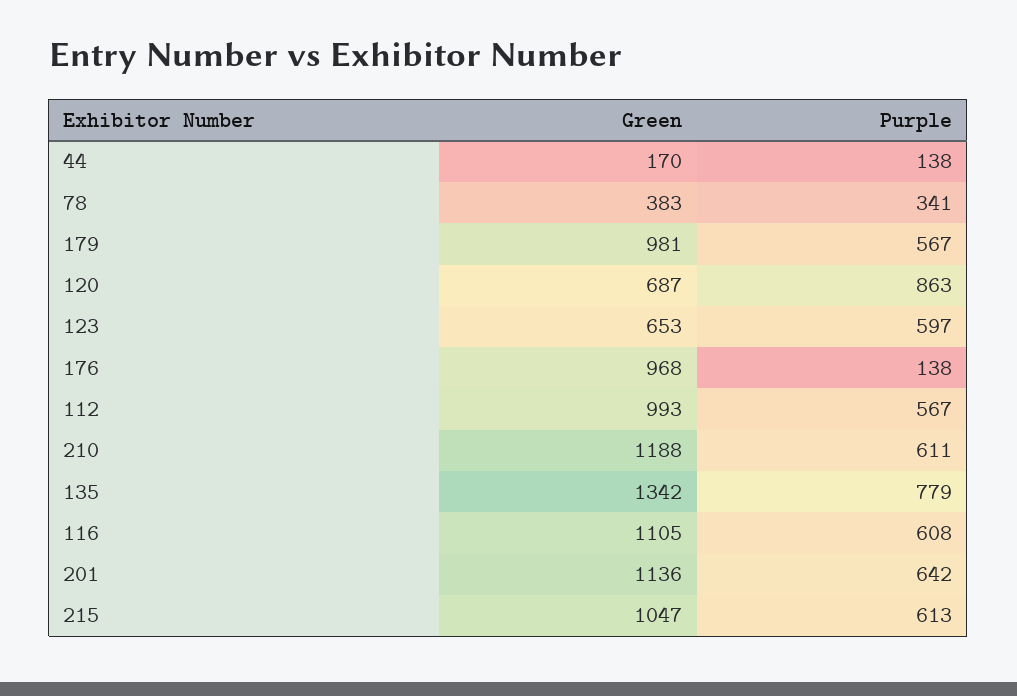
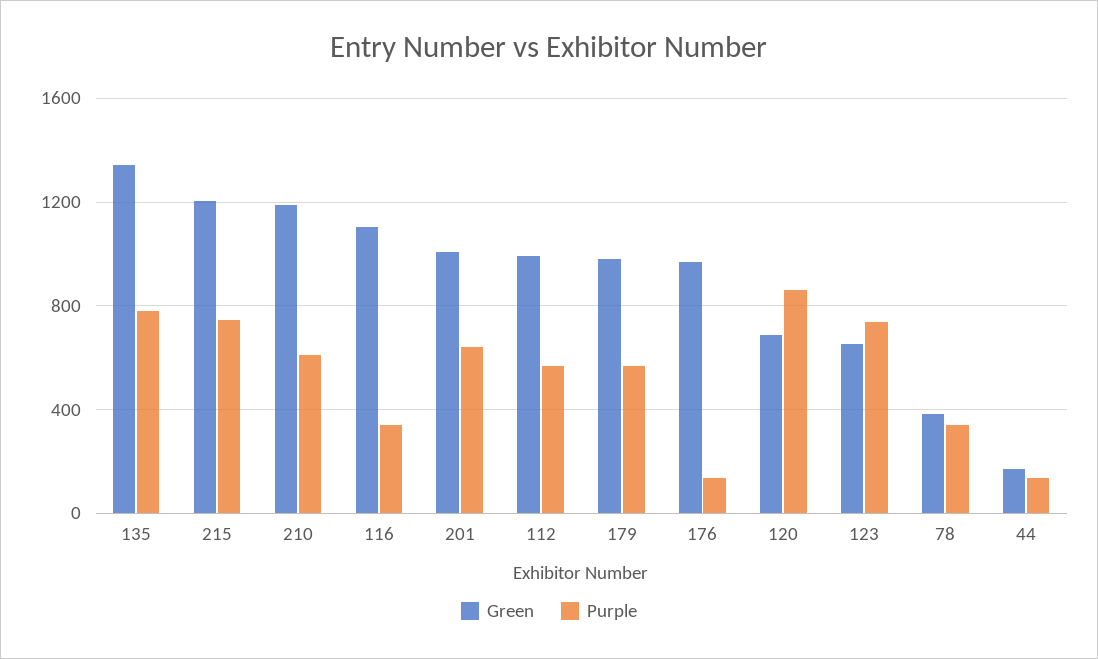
Purple, 123: 597 -> 750
Purple, 116: 608 -> 350
Green, 201: 1136 -> 1000
Green, 215: 1047 -> 1200
Purple, 215: 613 -> 750

